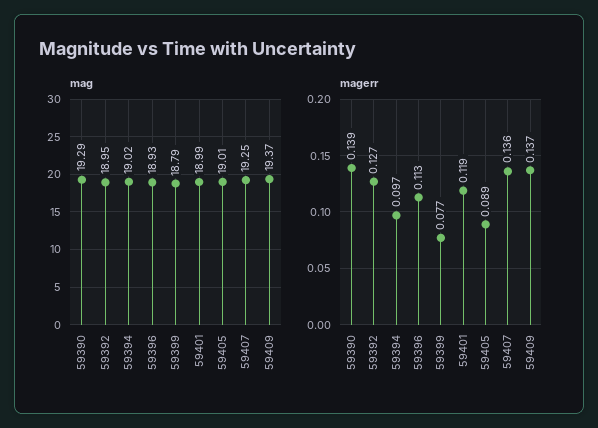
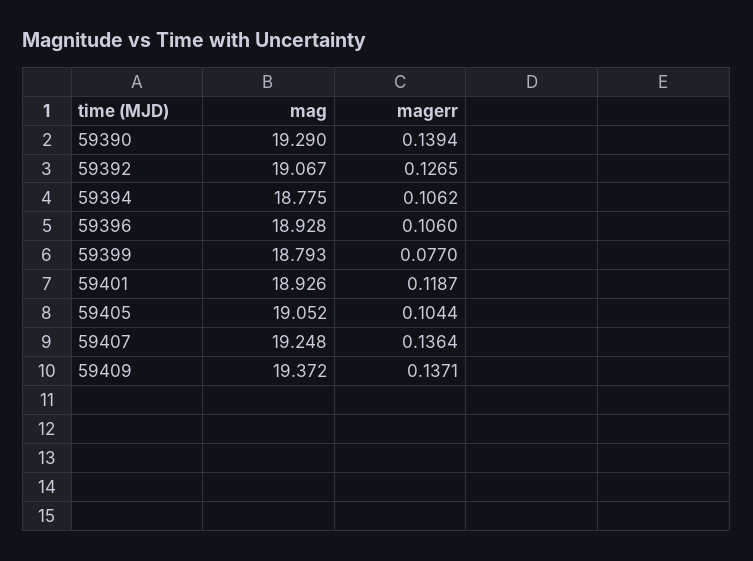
mag, 59392: 18.95 -> 19.067
mag, 59394: 19.02 -> 18.775
mag, 59401: 18.99 -> 18.926
mag, 59405: 19.01 -> 19.052
magerr, 59394: 0.097 -> 0.1062
magerr, 59396: 0.113 -> 0.106
magerr, 59405: 0.089 -> 0.1044

